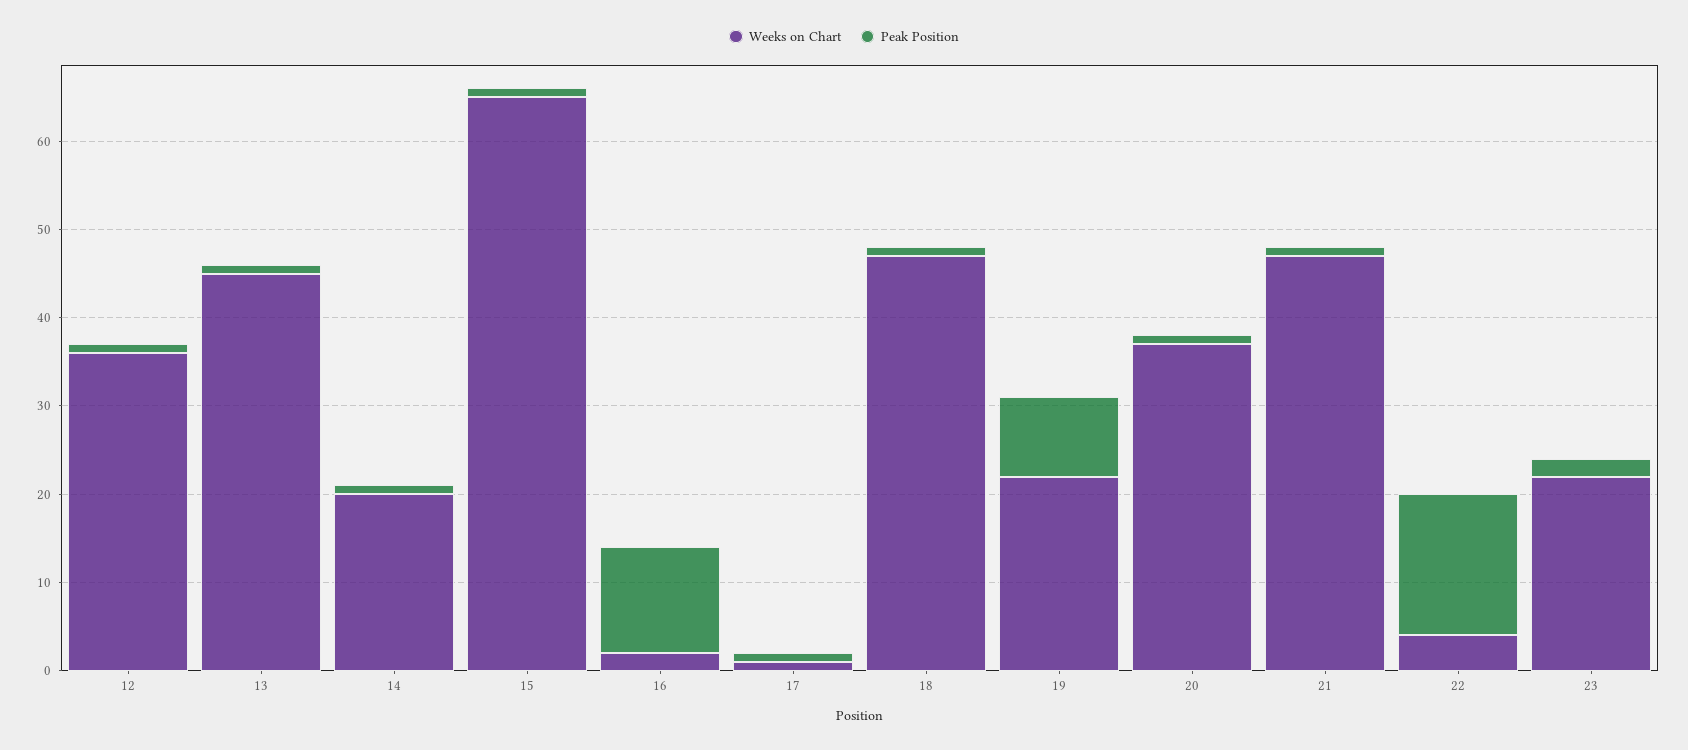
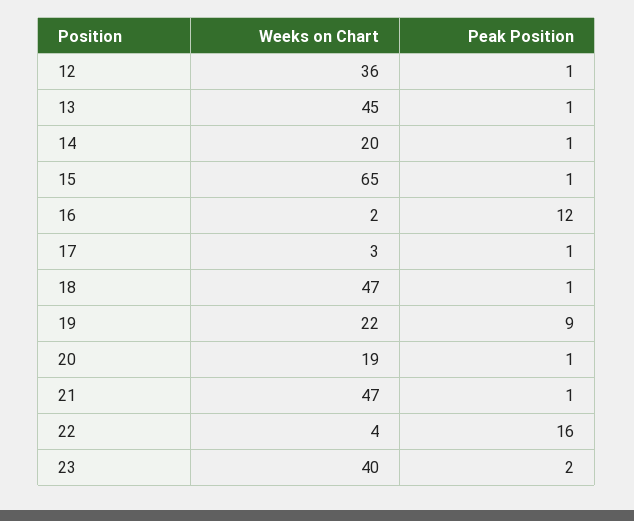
Weeks on Chart, 17: 1 -> 3
Weeks on Chart, 20: 37 -> 19
Weeks on Chart, 23: 22 -> 40

